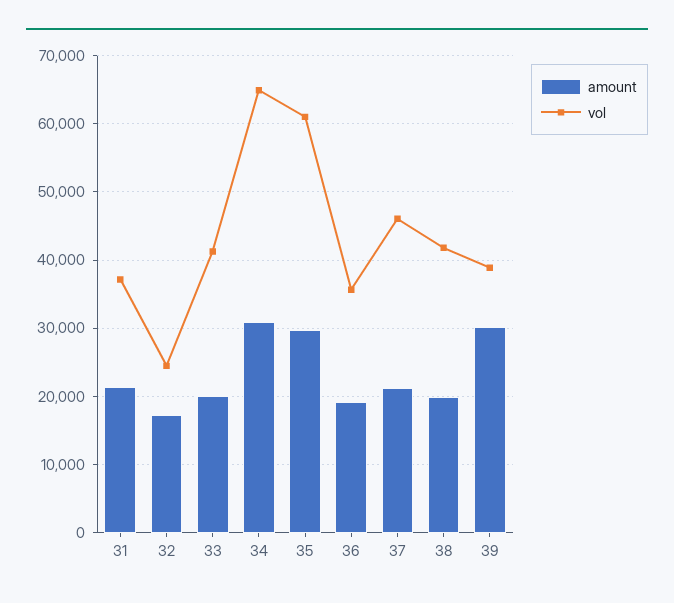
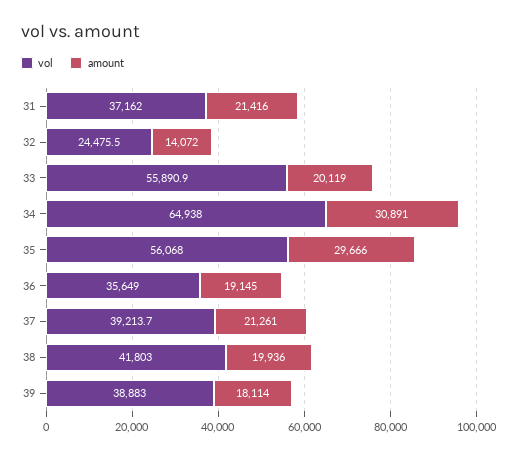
amount, 32: 17000 -> 14072
vol, 33: 41000 -> 55890.9
vol, 35: 61000 -> 56068
vol, 37: 46000 -> 39213.7
amount, 39: 30000 -> 18114

